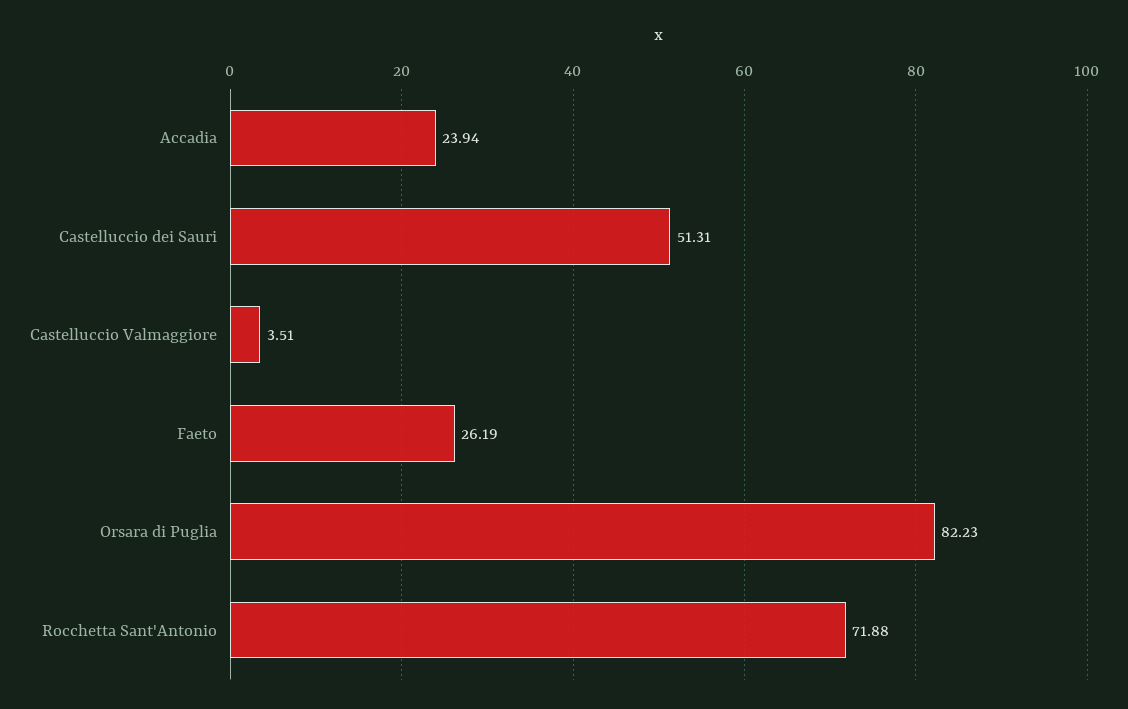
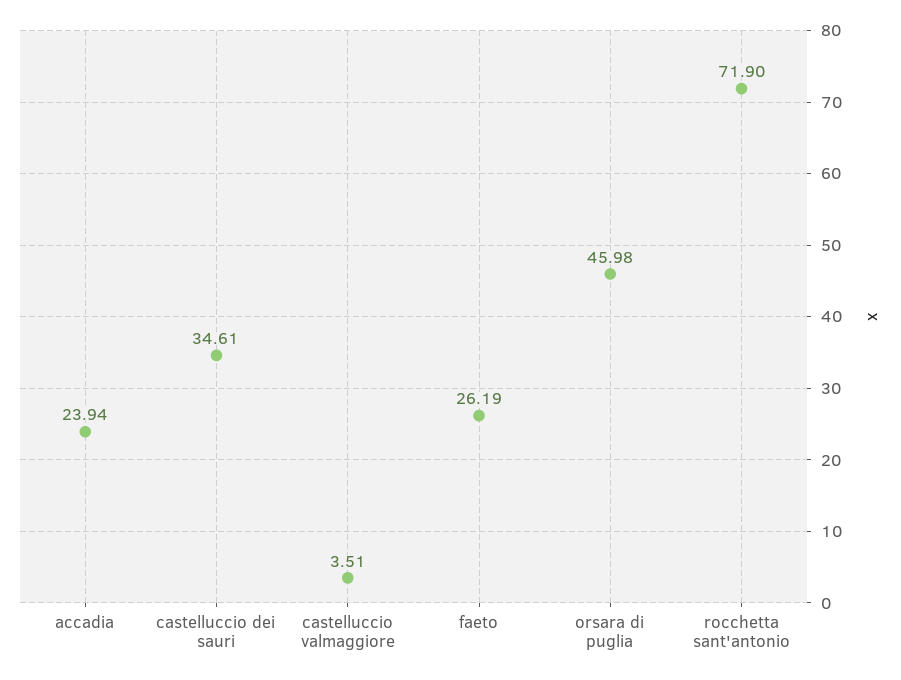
Castelluccio dei Sauri: 51.31 -> 34.61
Orsara di Puglia: 82.23 -> 45.98
Rocchetta Sant'Antonio: 71.88 -> 71.9

